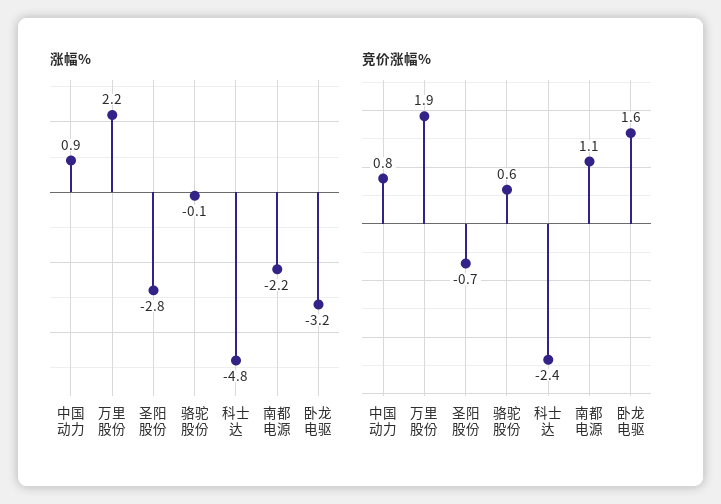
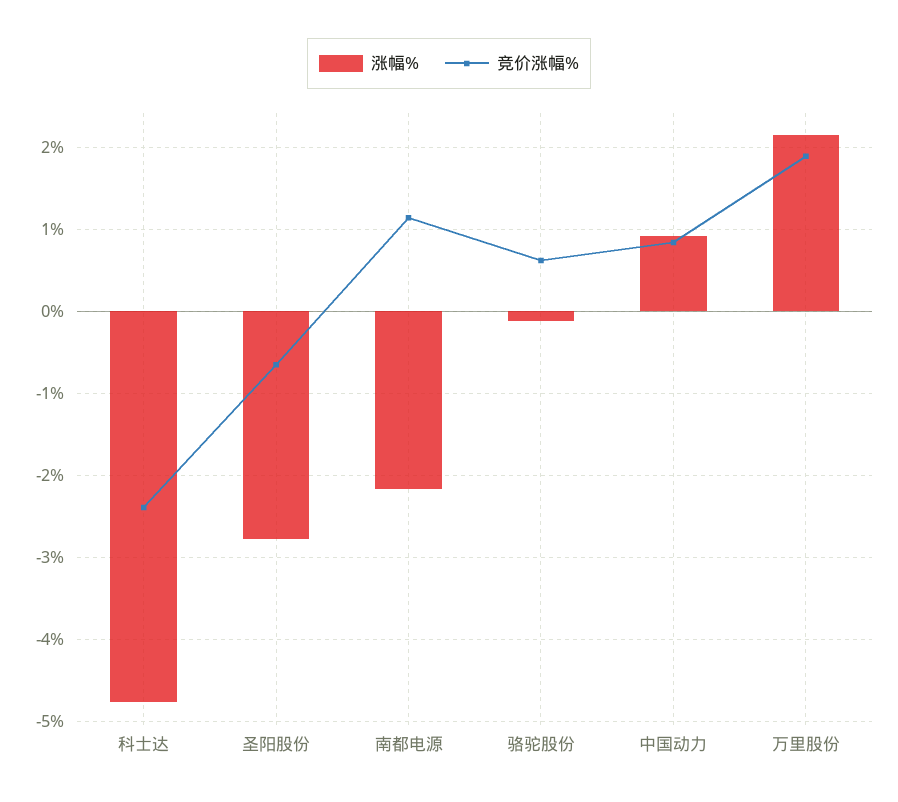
涨幅%, 卧龙电驱: -3.2 -> none
竞价涨幅%, 卧龙电驱: 1.6 -> none

